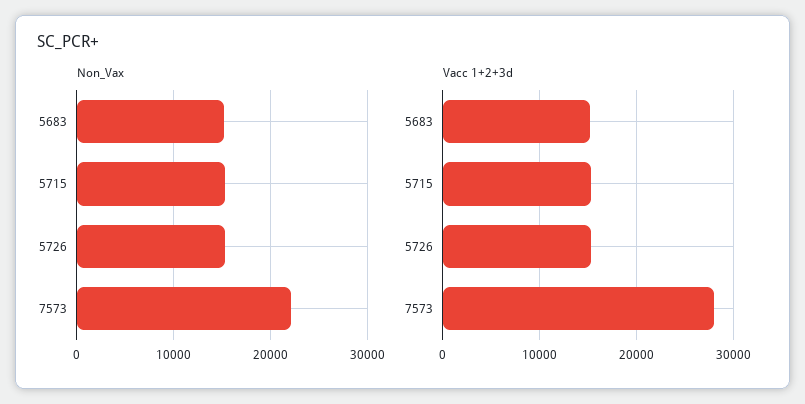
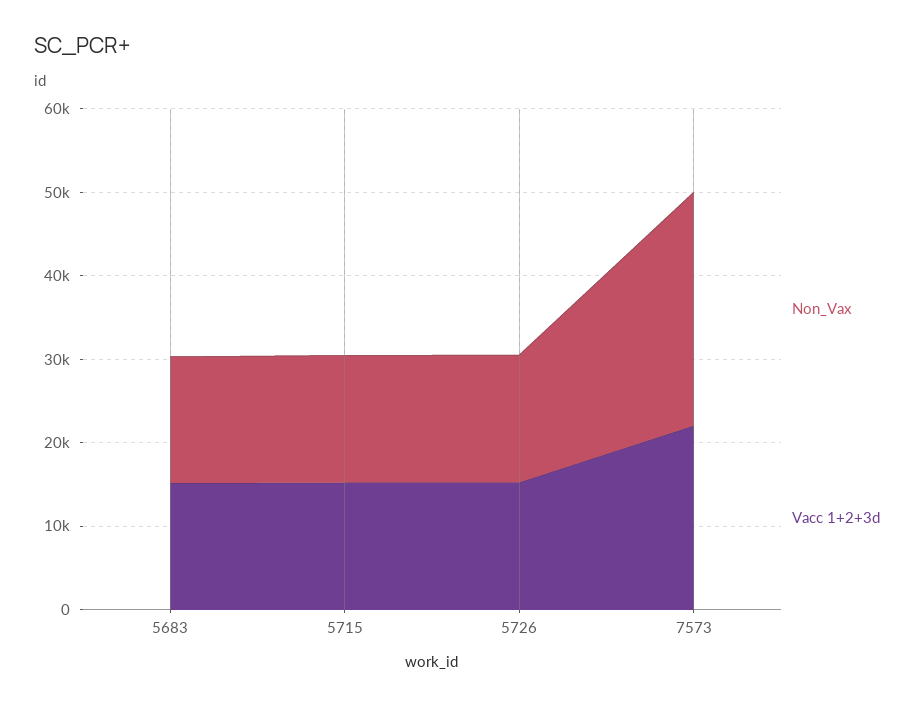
Non_Vax, 7573: 22000 -> 28000
Vacc 1+2+3d, 7573: 28000 -> 22000

